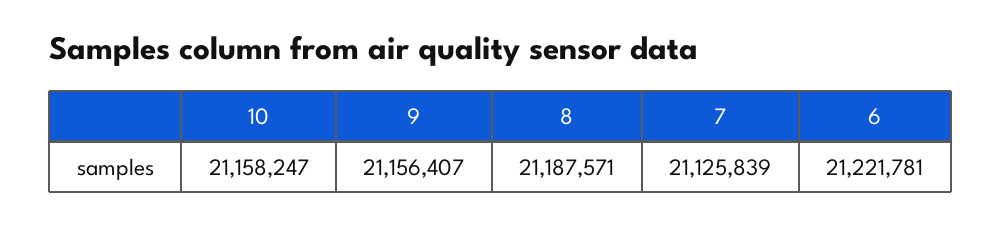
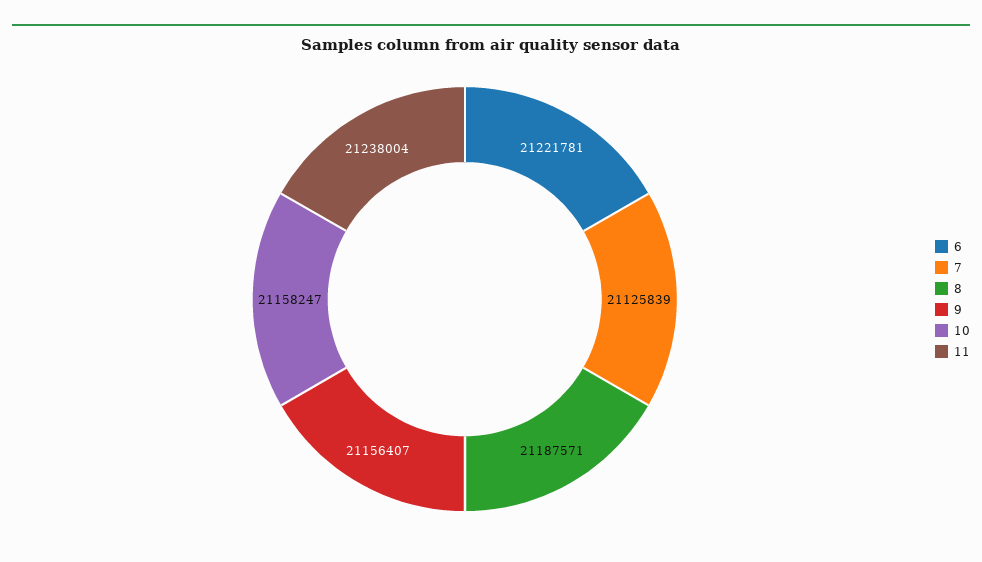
11: none -> 21238004

